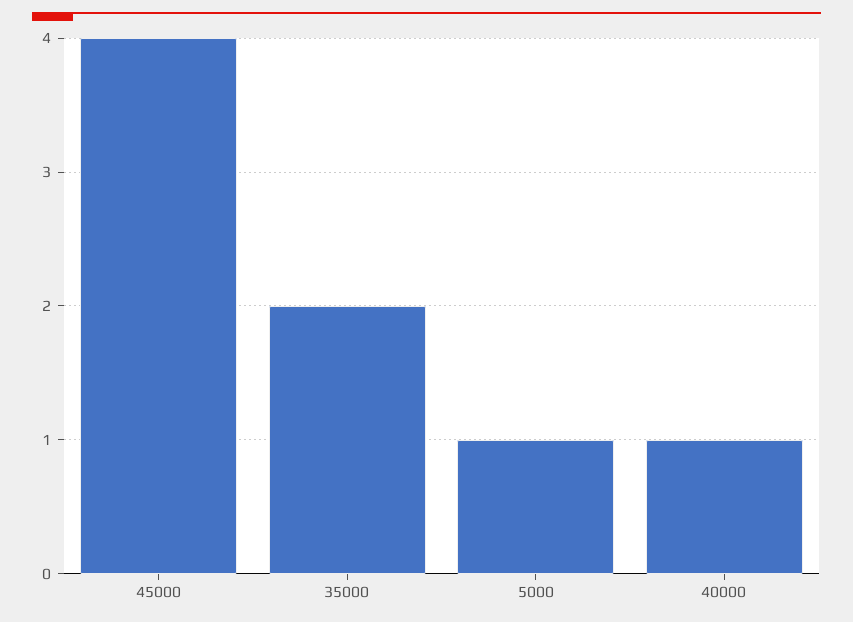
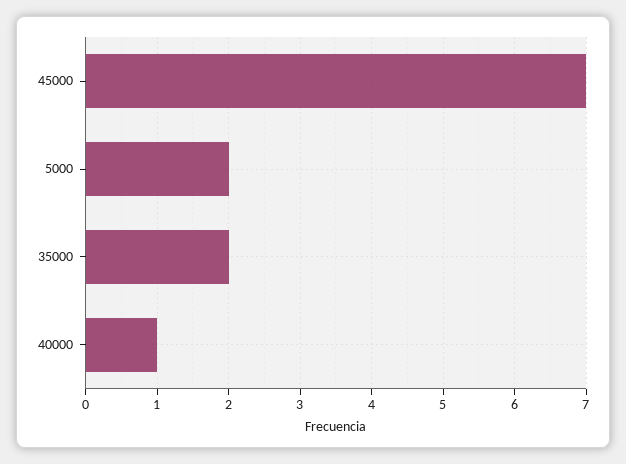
45000: 4 -> 7
5000: 1 -> 2

